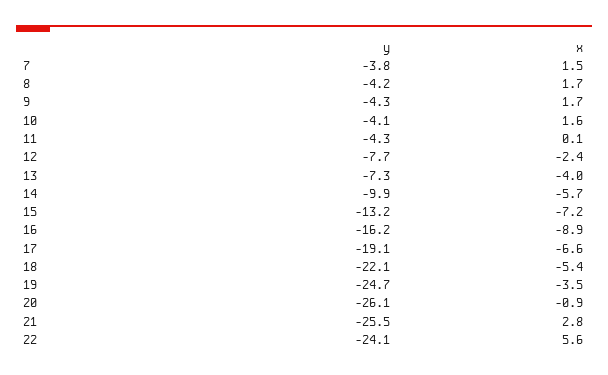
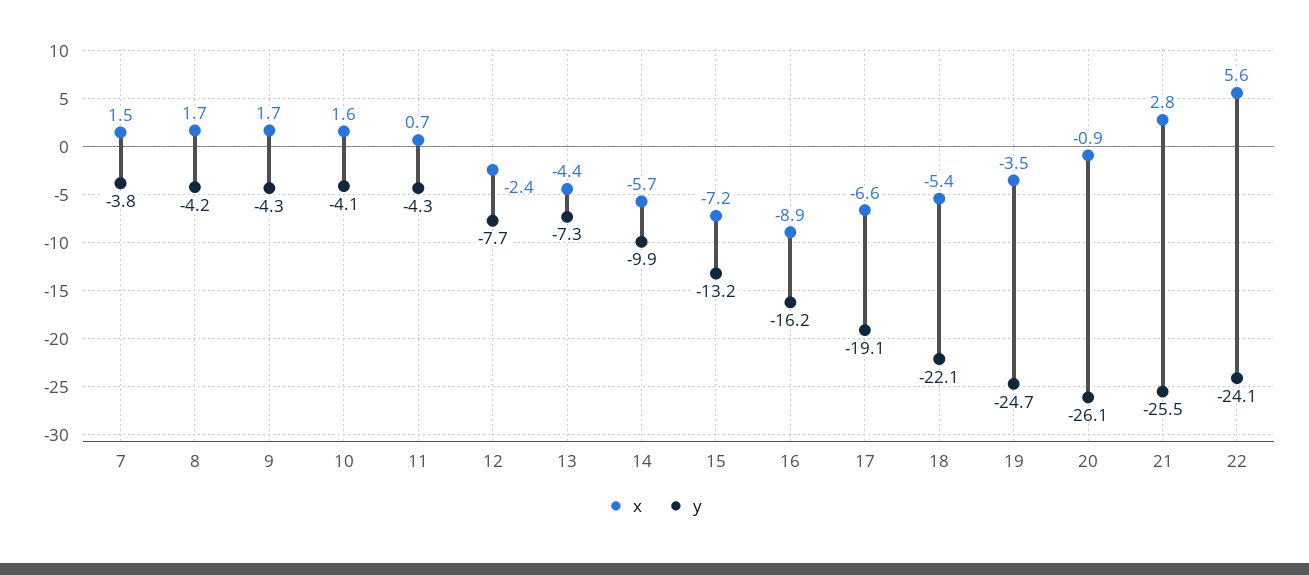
x, 11: 0.1 -> 0.7
x, 13: -4 -> -4.4

